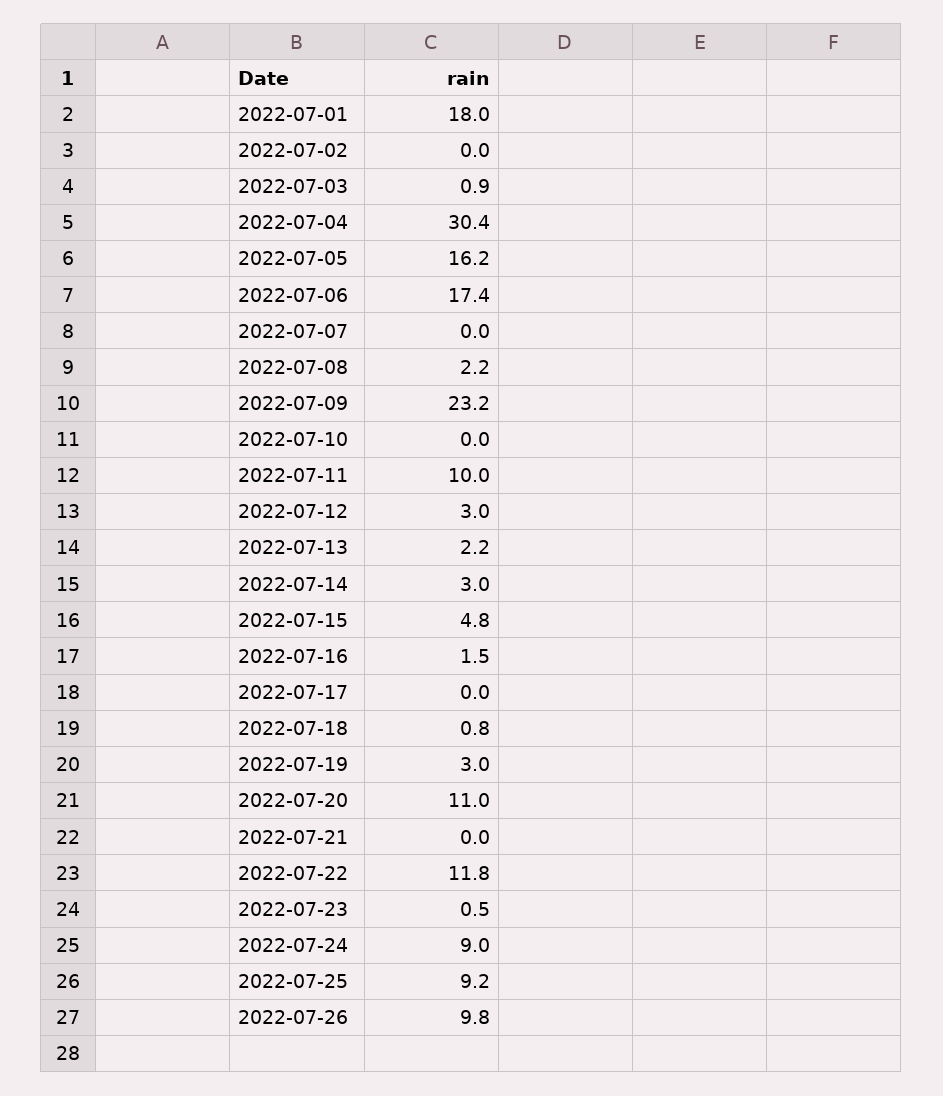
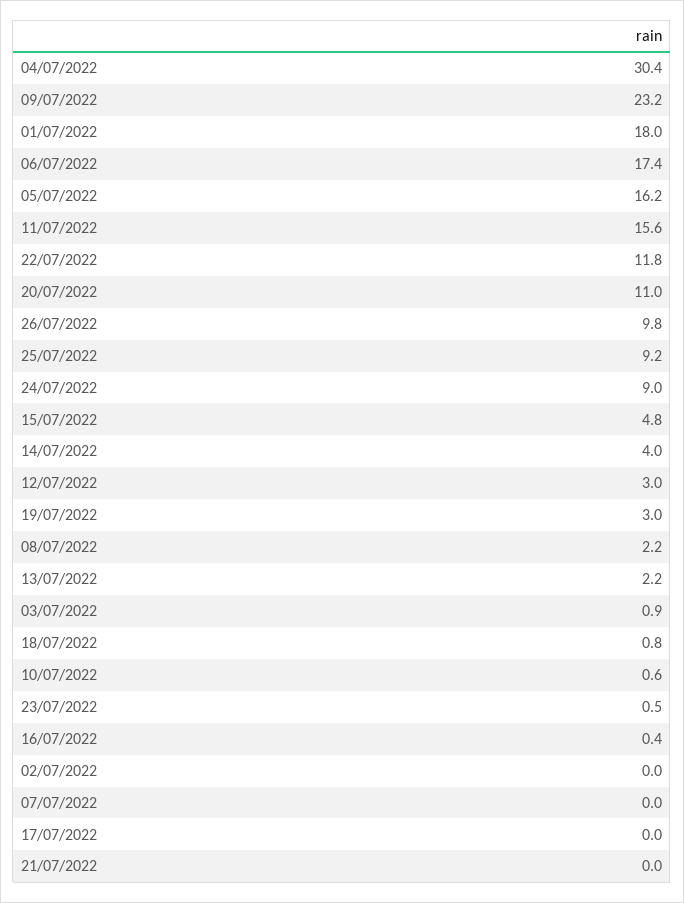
2022-07-10: 0 -> 0.6
2022-07-11: 10 -> 15.6
2022-07-14: 3 -> 4
2022-07-16: 1.5 -> 0.4

